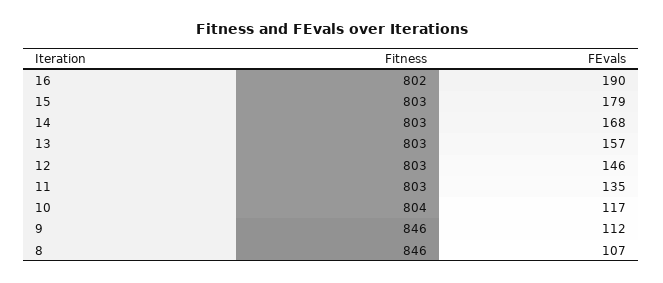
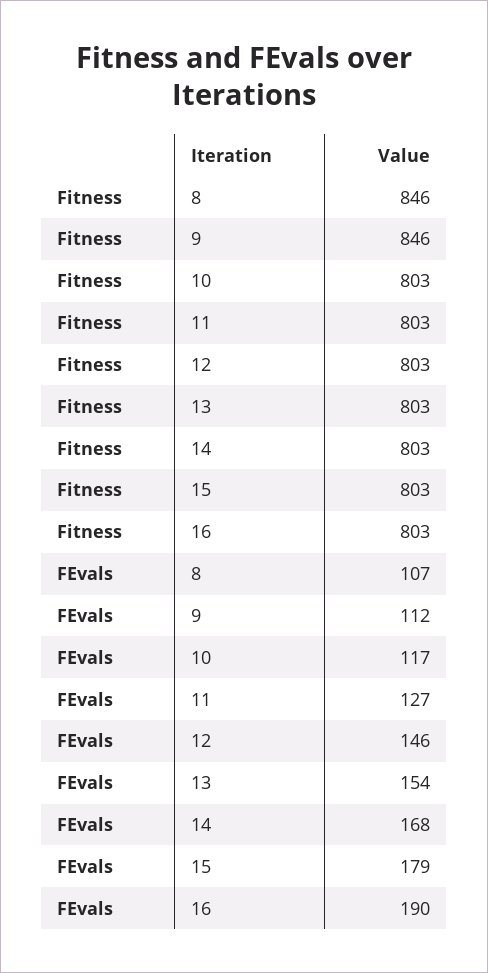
Fitness, 16: 802 -> 803
FEvals, 13: 157 -> 154
FEvals, 11: 135 -> 127
Fitness, 10: 804 -> 803

